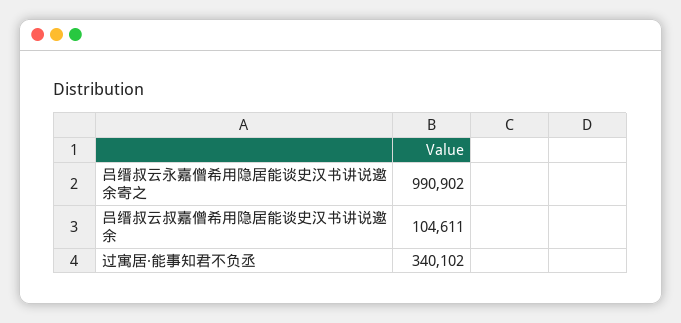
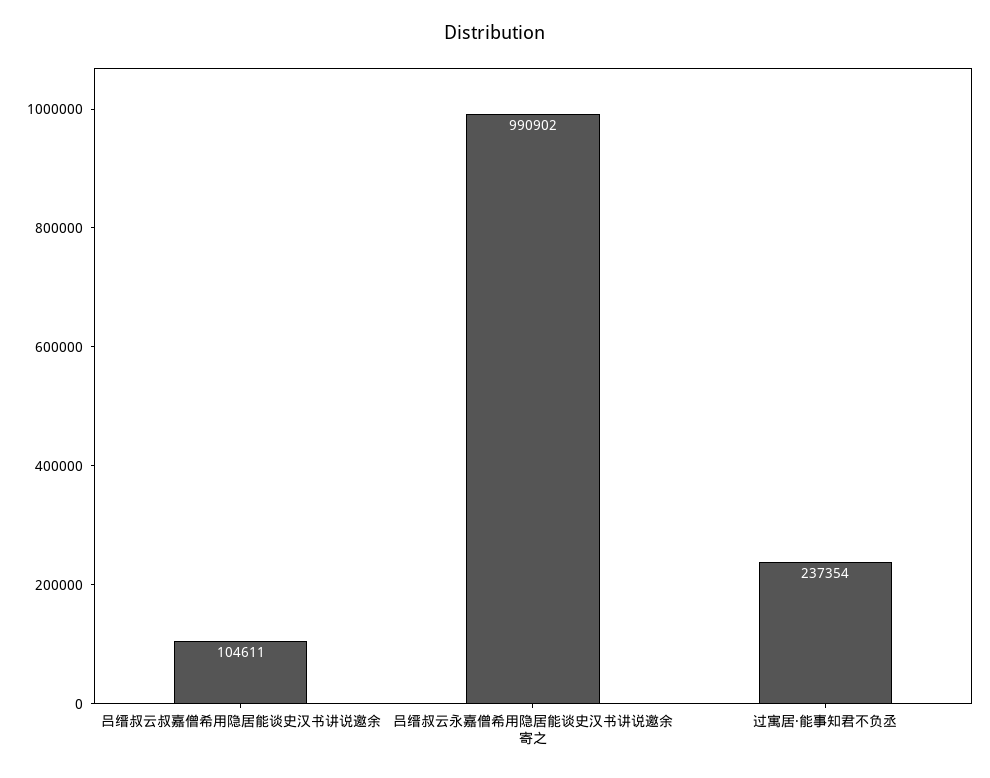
过寓居·能事知君不负丞: 340102 -> 237354

